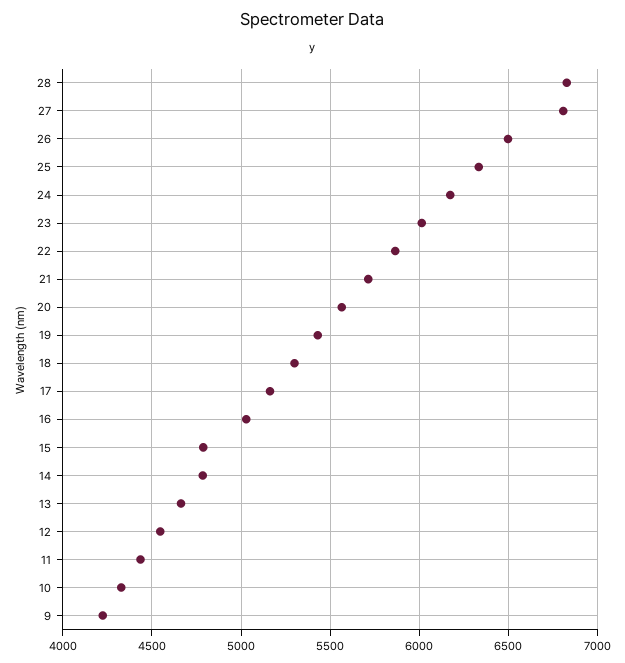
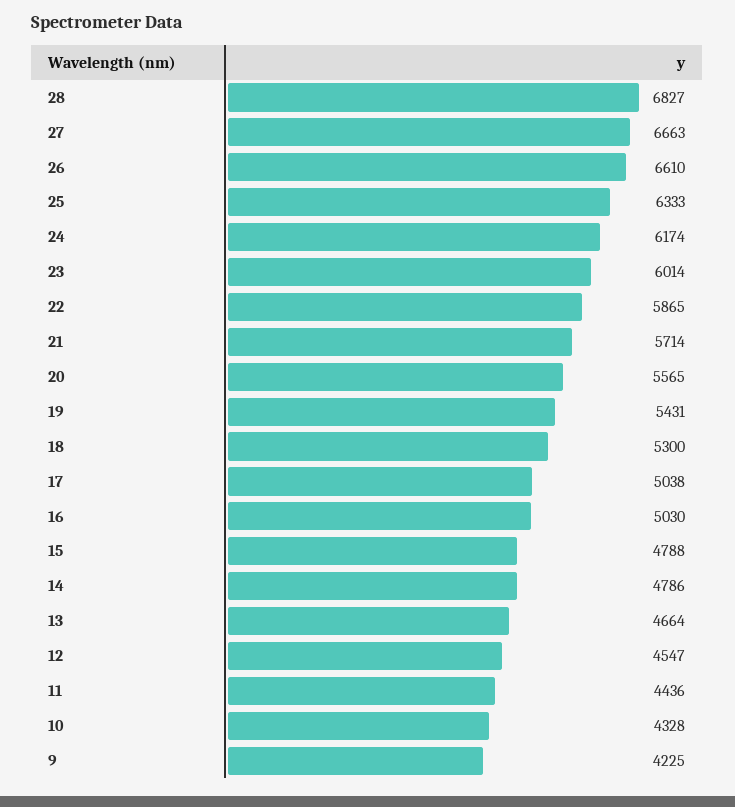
27: 6800 -> 6663
26: 6500 -> 6610
17: 5150 -> 5038

